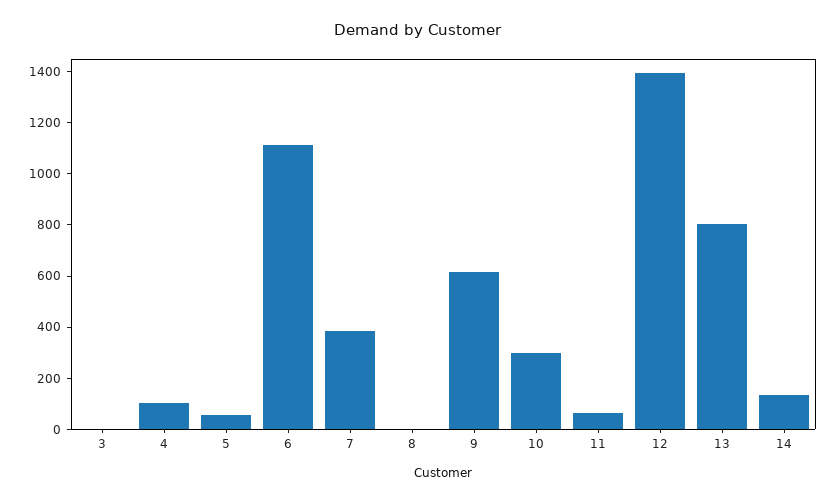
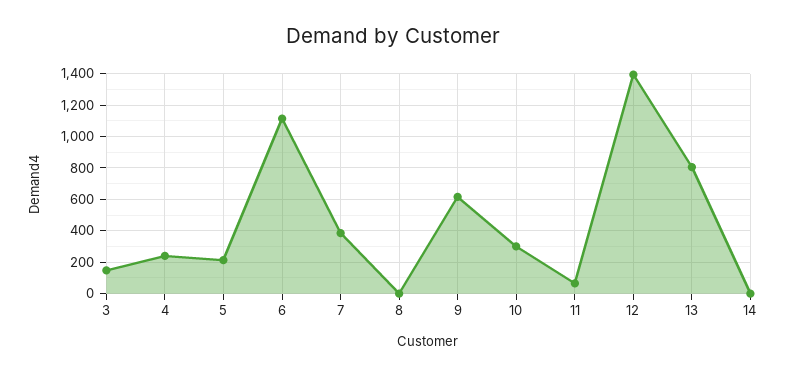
3: 0 -> 150
4: 100 -> 250
5: 50 -> 200
14: 150 -> 0

